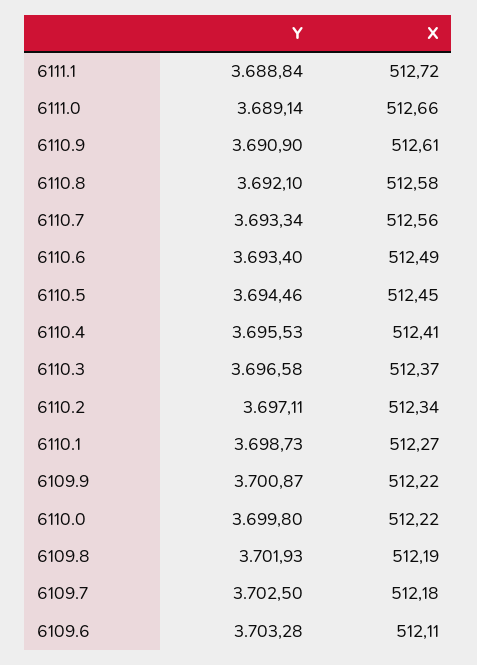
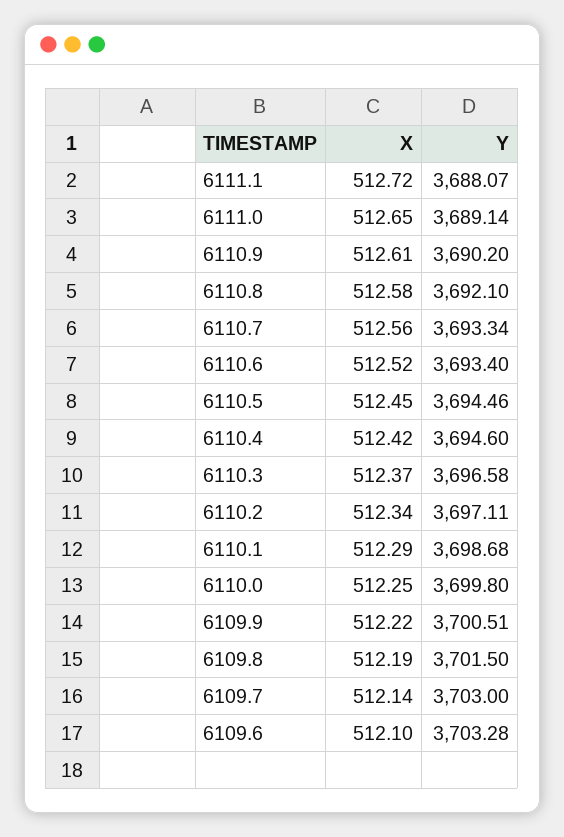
Y, 6111.1: 3688.84 -> 3688.07
X, 6111.0: 512.66 -> 512.65
Y, 6110.9: 3690.9 -> 3690.2
X, 6110.6: 512.49 -> 512.52
Y, 6110.4: 3695.53 -> 3694.6
X, 6110.4: 512.41 -> 512.42
Y, 6110.1: 3698.73 -> 3698.68
X, 6110.1: 512.27 -> 512.29
Y, 6109.9: 3700.87 -> 3700.51
X, 6110.0: 512.22 -> 512.25
Y, 6109.8: 3701.93 -> 3701.5
Y, 6109.7: 3702.5 -> 3703
X, 6109.7: 512.18 -> 512.14
X, 6109.6: 512.11 -> 512.1

